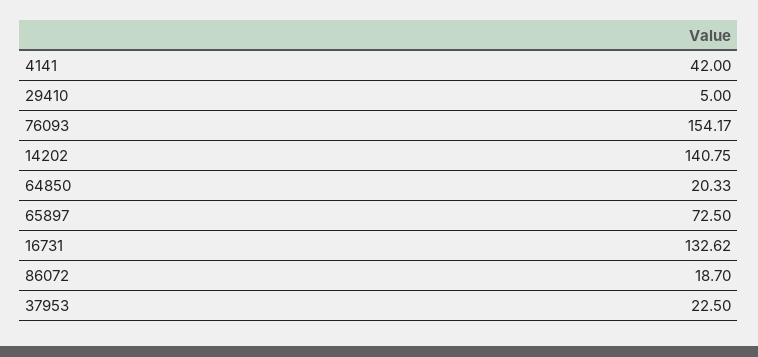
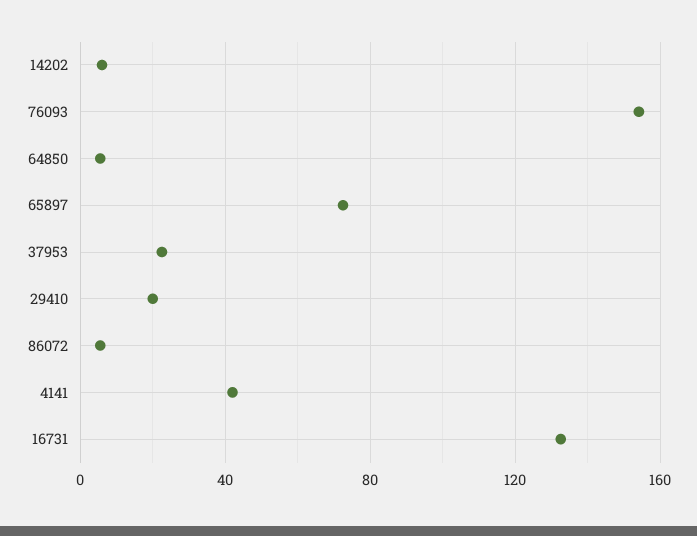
29410: 5 -> 20
14202: 140.75 -> 5
64850: 20.33 -> 5
86072: 18.7 -> 5

